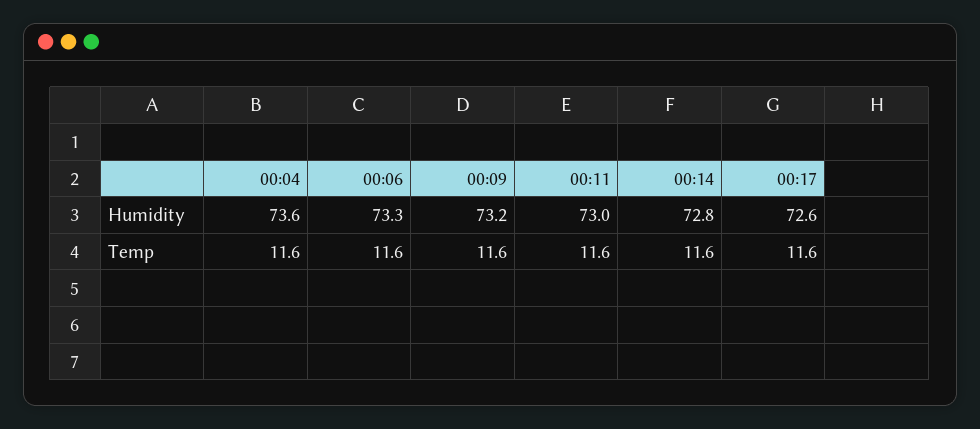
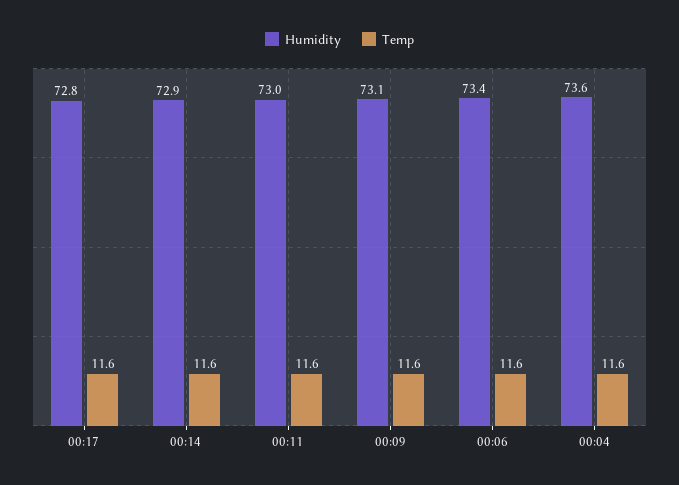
Humidity, 00:06: 73.3 -> 73.4
Humidity, 00:09: 73.2 -> 73.1
Humidity, 00:14: 72.8 -> 72.9
Humidity, 00:17: 72.6 -> 72.8

